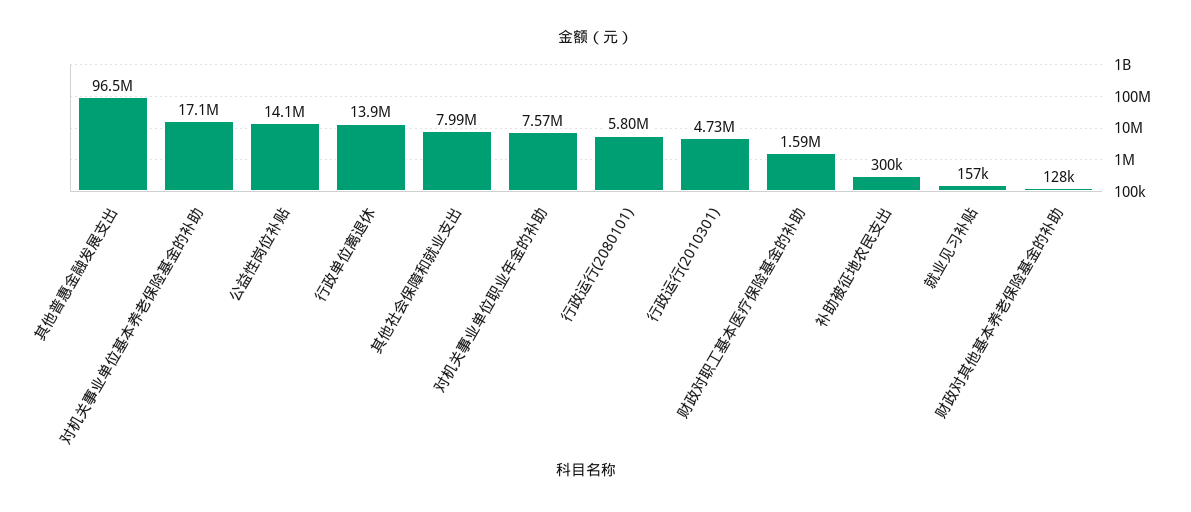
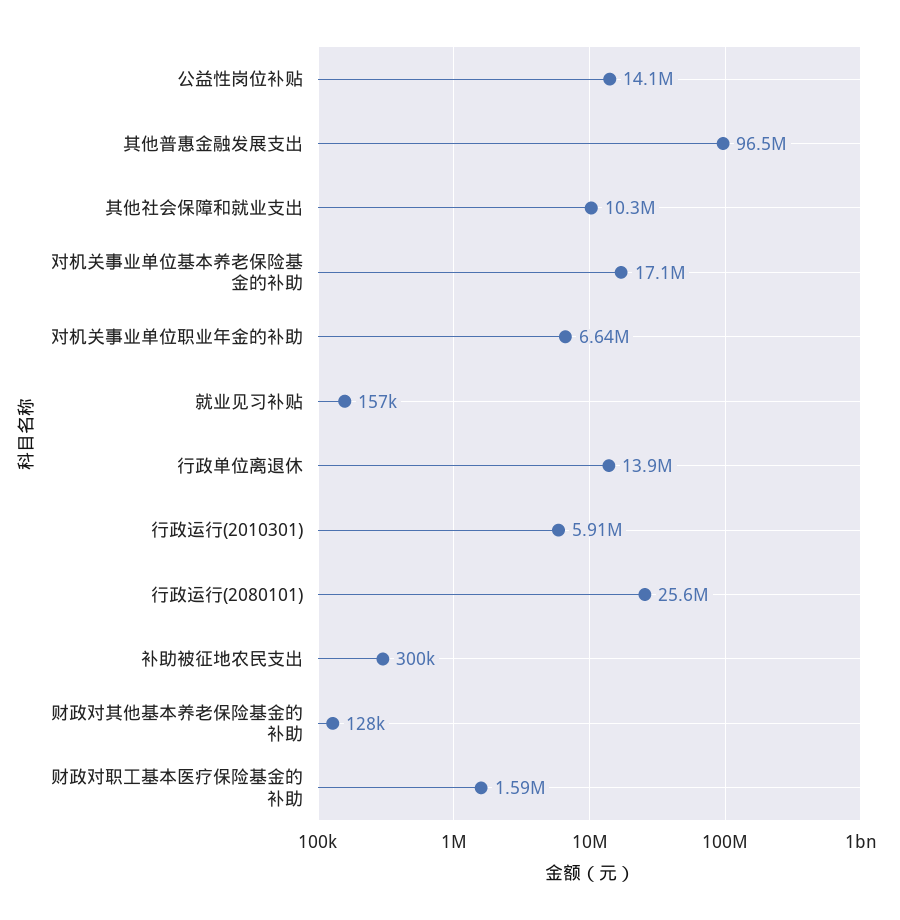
其他社会保障和就业支出: 7990000 -> 10300000
对机关事业单位职业年金的补助: 7570000 -> 6640000
行政运行(2080101): 5800000 -> 25600000
行政运行(2010301): 4730000 -> 5910000

